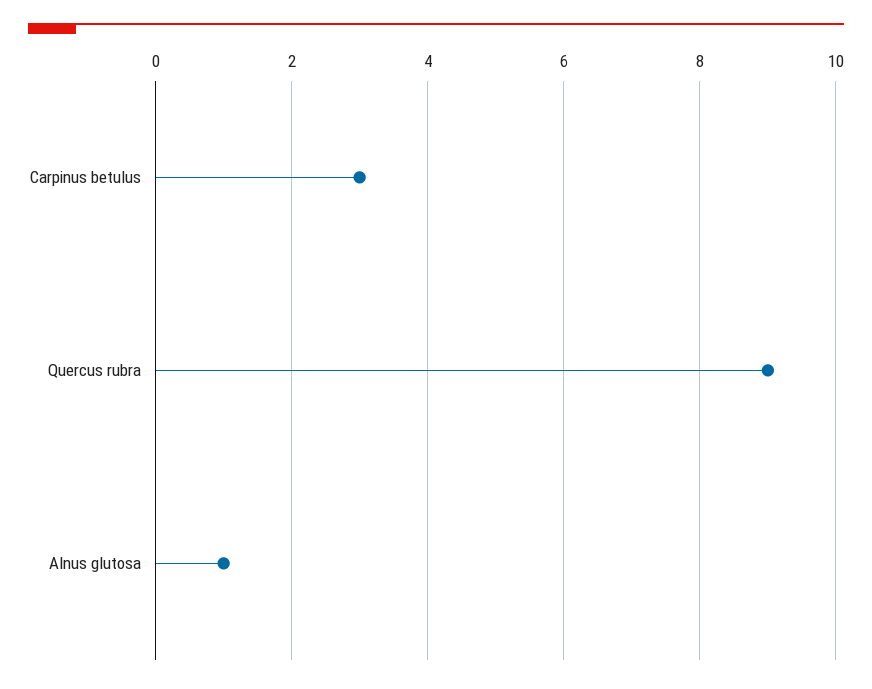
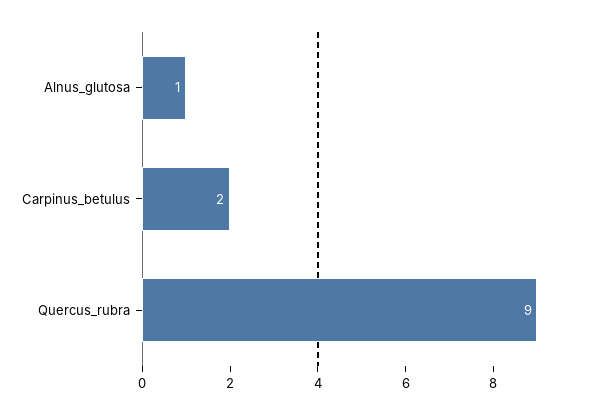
Carpinus betulus: 3 -> 2

